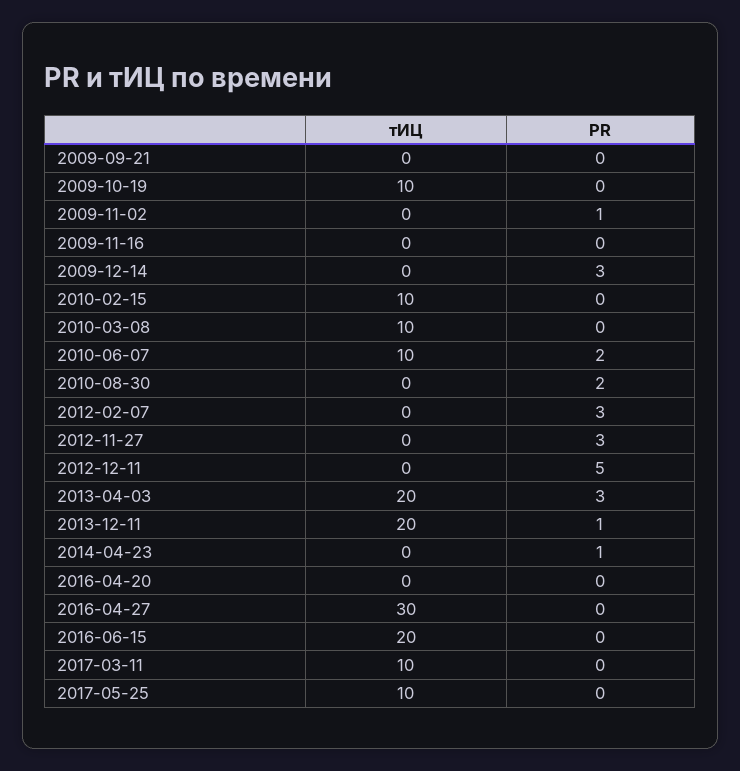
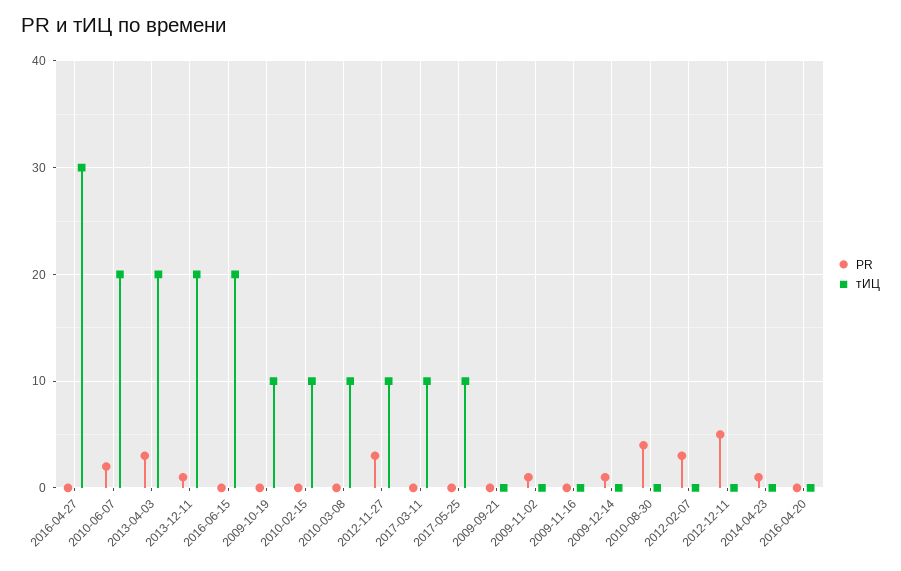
PR, 2009-12-14: 3 -> 1
тИЦ, 2010-06-07: 10 -> 20
PR, 2010-08-30: 2 -> 4
тИЦ, 2012-11-27: 0 -> 10

